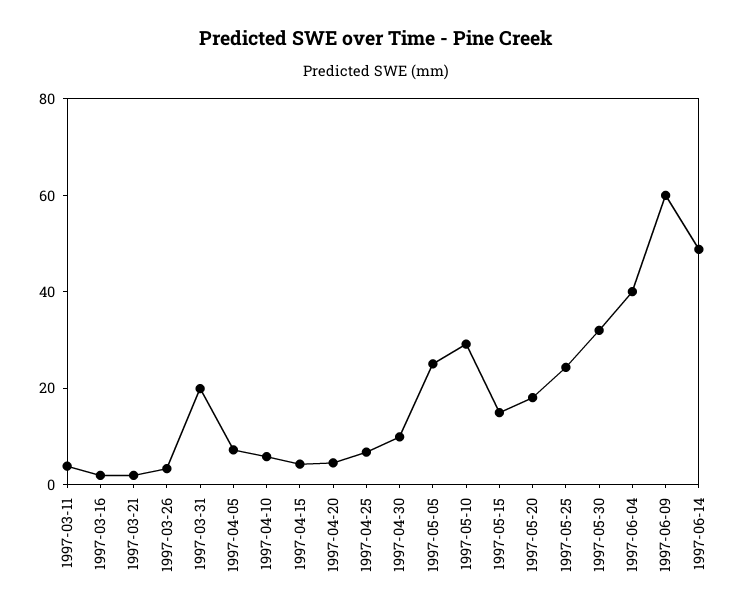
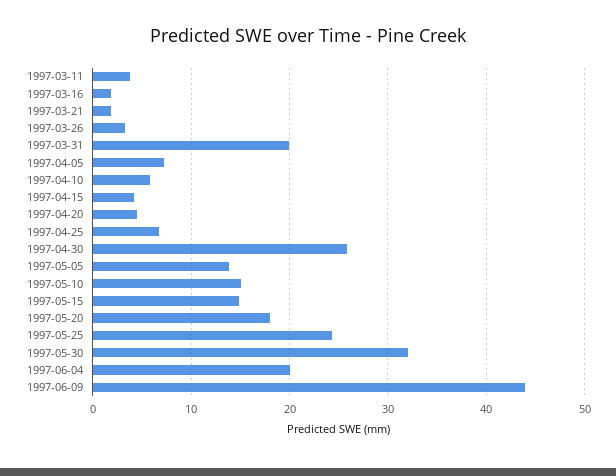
1997-04-30: 10 -> 26
1997-05-05: 25 -> 14
1997-05-10: 30 -> 15
1997-06-04: 40 -> 20
1997-06-09: 60 -> 44
1997-06-14: 50 -> none

